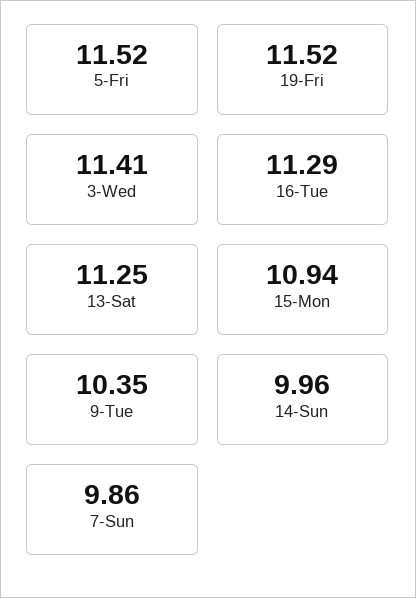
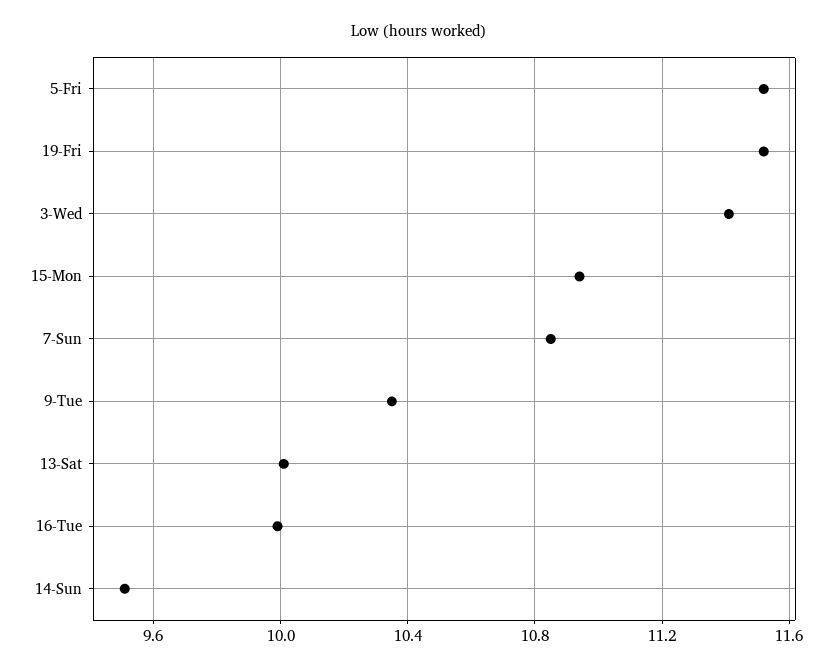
16-Tue: 11.29 -> 10
13-Sat: 11.25 -> 10
14-Sun: 9.96 -> 9.5
7-Sun: 9.86 -> 10.85

